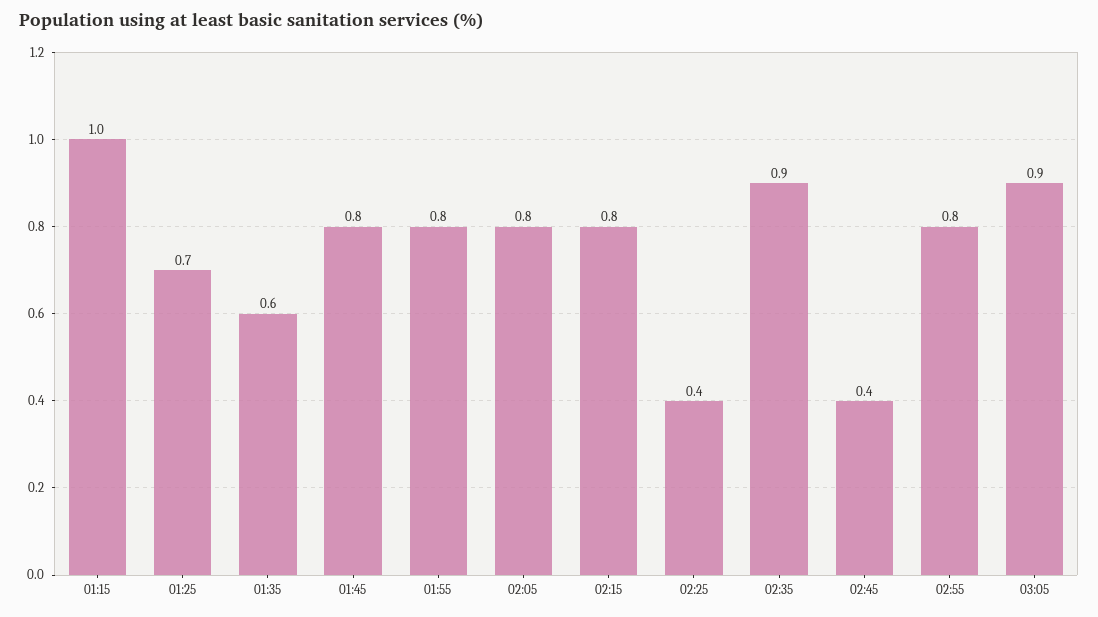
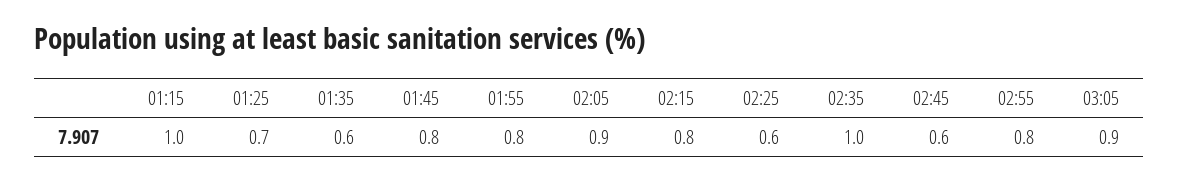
02:05: 0.8 -> 0.9
02:25: 0.4 -> 0.6
02:35: 0.9 -> 1
02:45: 0.4 -> 0.6

